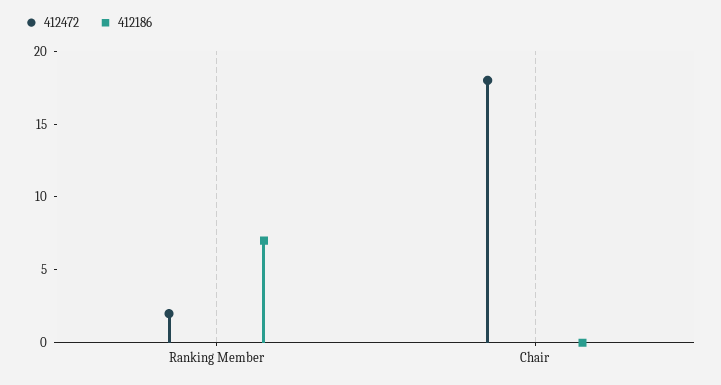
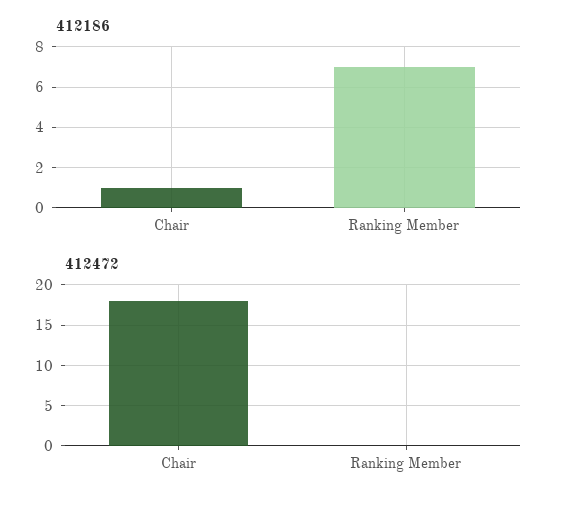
412472, Ranking Member: 2 -> 0
412186, Chair: 0 -> 1

